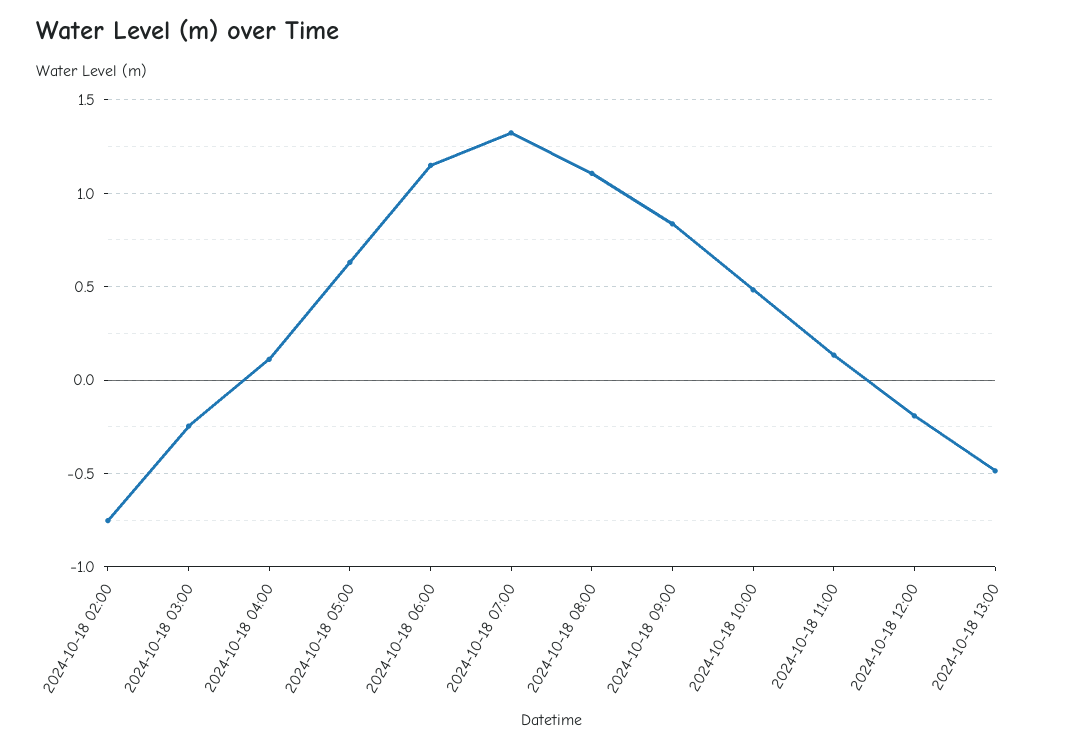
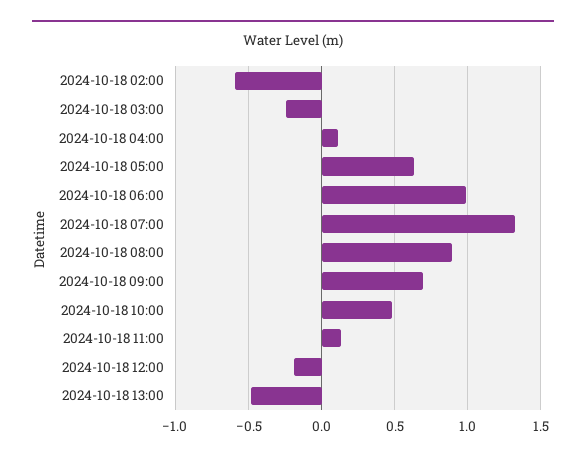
2024-10-18 02:00: -0.75 -> -0.6
2024-10-18 06:00: 1.15 -> 1
2024-10-18 08:00: 1.1 -> 0.9
2024-10-18 09:00: 0.85 -> 0.7

